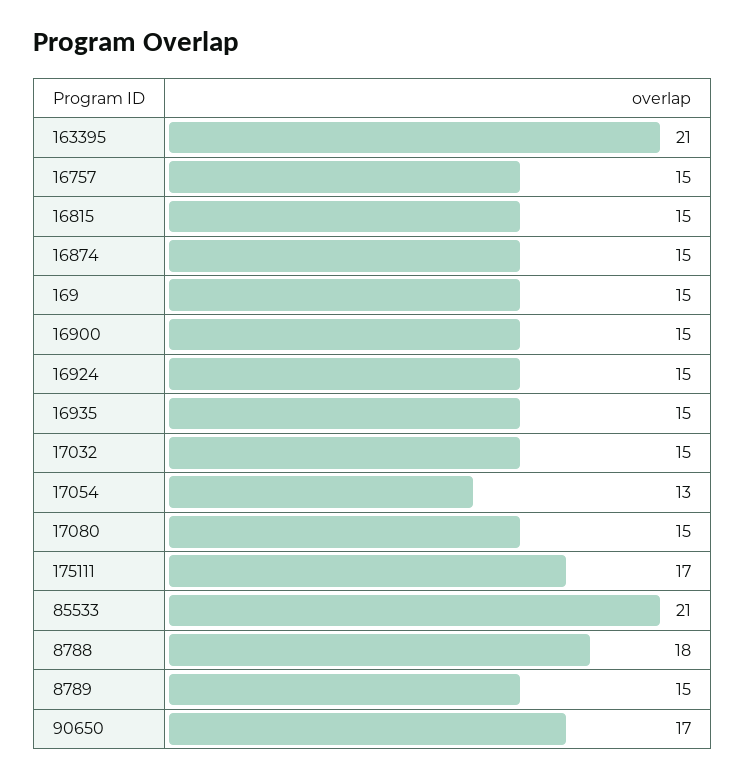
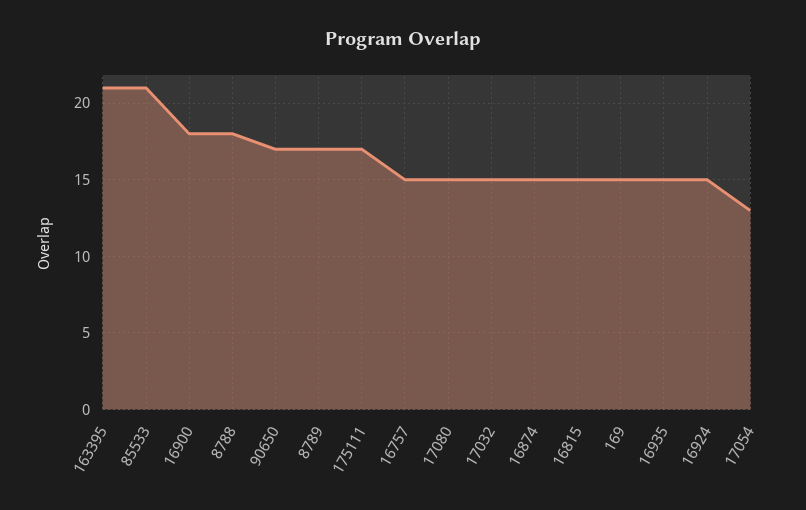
16900: 15 -> 18
8789: 15 -> 17

